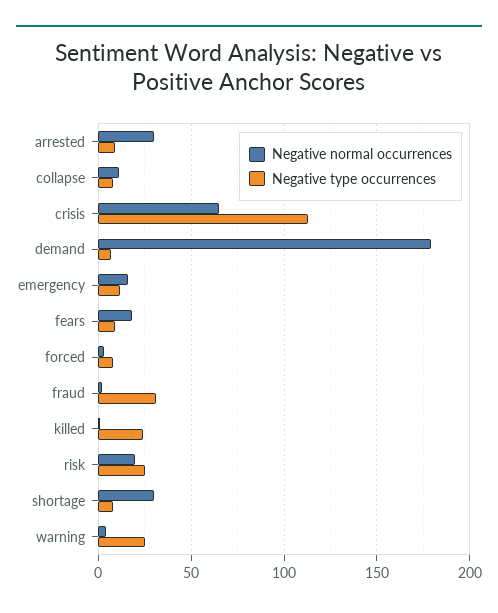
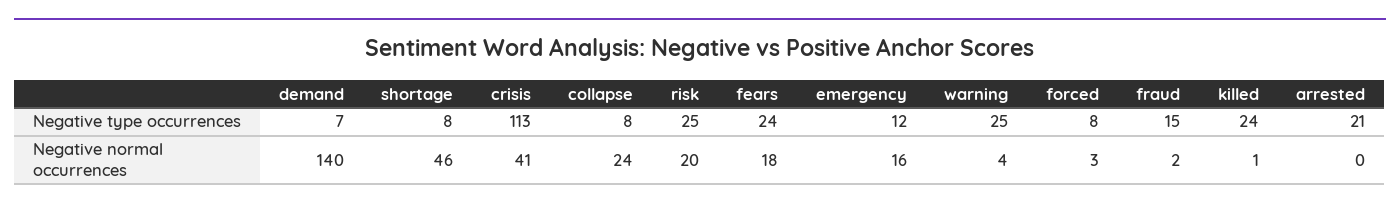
Negative normal occurrences, arrested: 30 -> 0
Negative type occurrences, arrested: 10 -> 21
Negative normal occurrences, collapse: 10 -> 24
Negative normal occurrences, crisis: 65 -> 41
Negative normal occurrences, demand: 180 -> 140
Negative type occurrences, fears: 10 -> 24
Negative type occurrences, fraud: 30 -> 15
Negative normal occurrences, shortage: 30 -> 46

